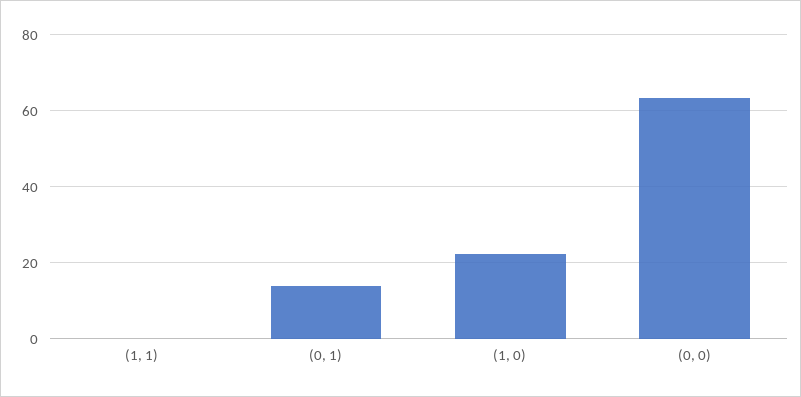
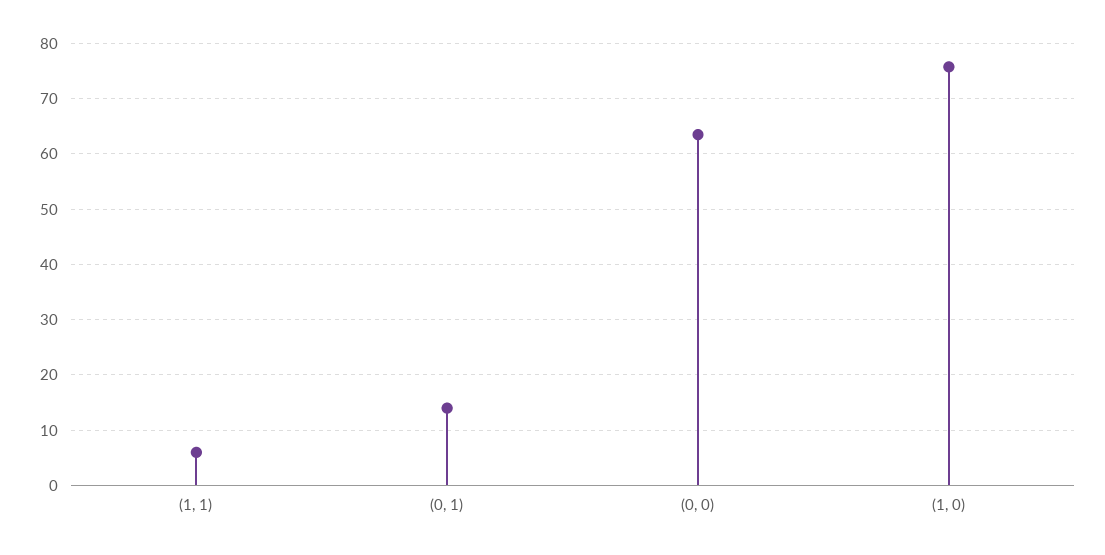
(1, 1): 0 -> 6
(1, 0): 22 -> 76

